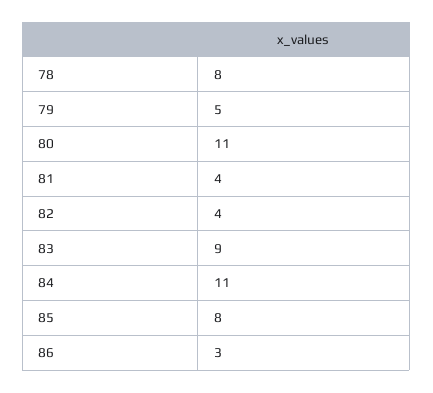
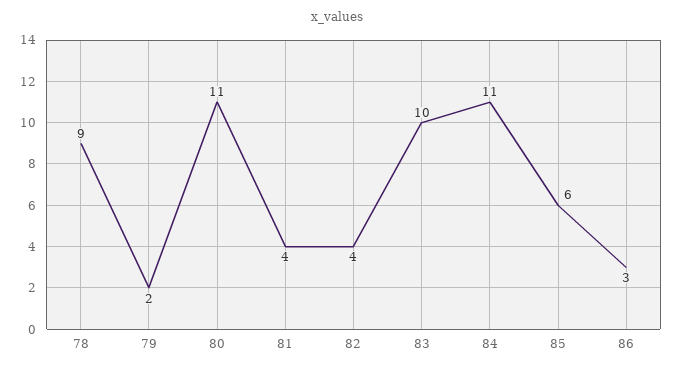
78: 8 -> 9
79: 5 -> 2
83: 9 -> 10
85: 8 -> 6

